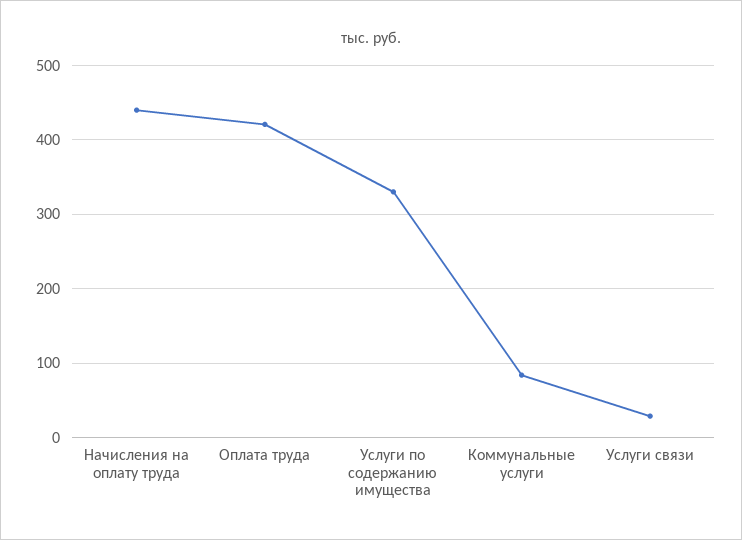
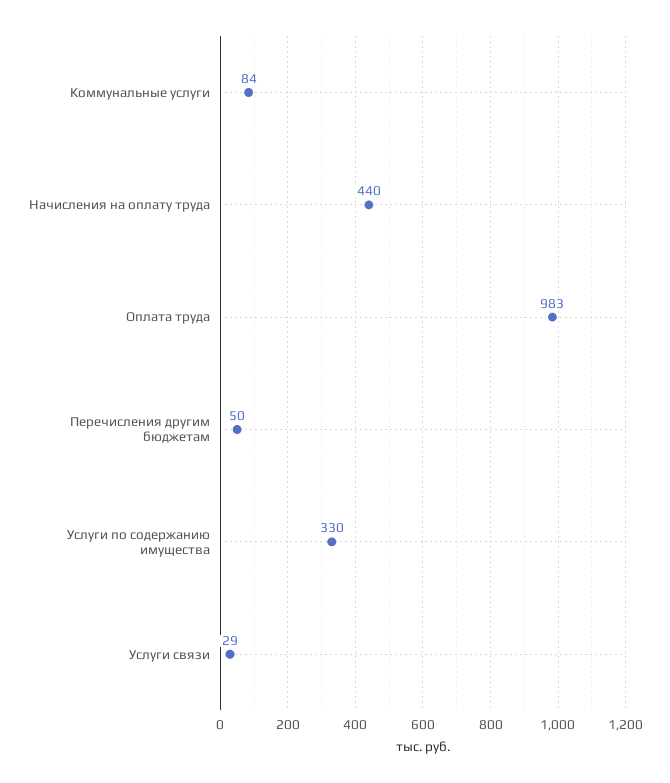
Оплата труда: 420 -> 983
Перечисления другим бюджетам: none -> 50

